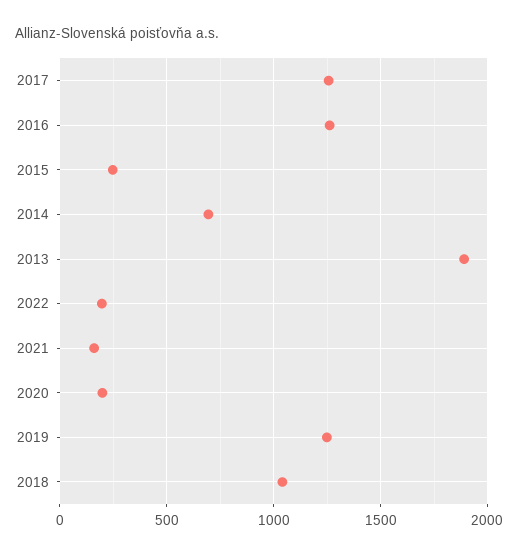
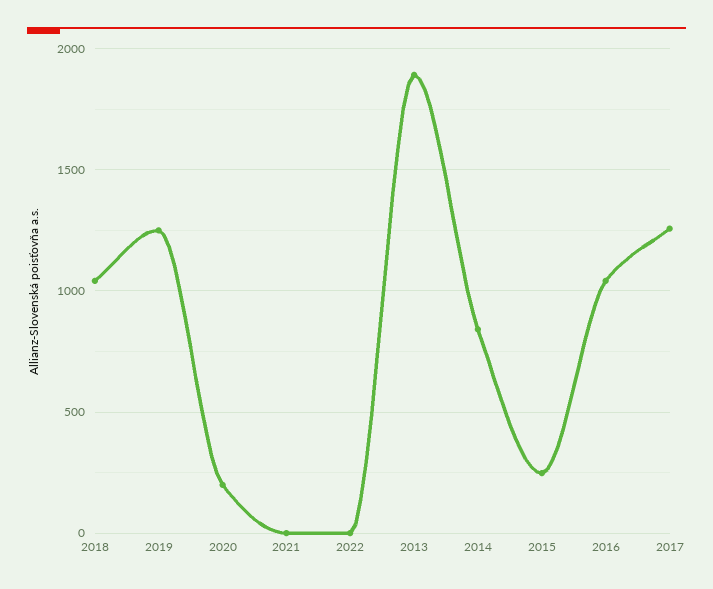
2016: 1250 -> 1050
2014: 700 -> 850
2022: 200 -> 0
2021: 150 -> 0

